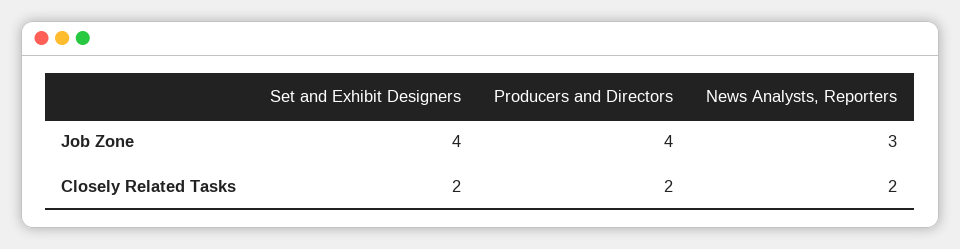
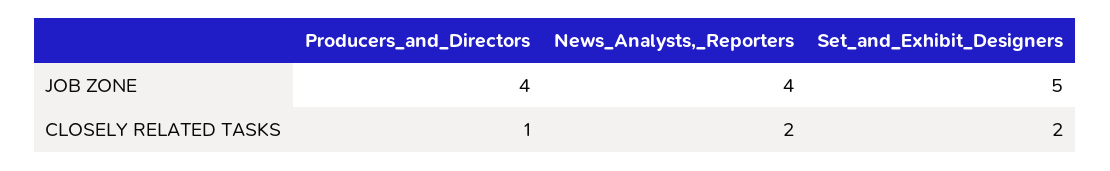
Set and Exhibit Designers, Job Zone: 4 -> 5
News Analysts, Reporters, Job Zone: 3 -> 4
Producers and Directors, Closely Related Tasks: 2 -> 1

